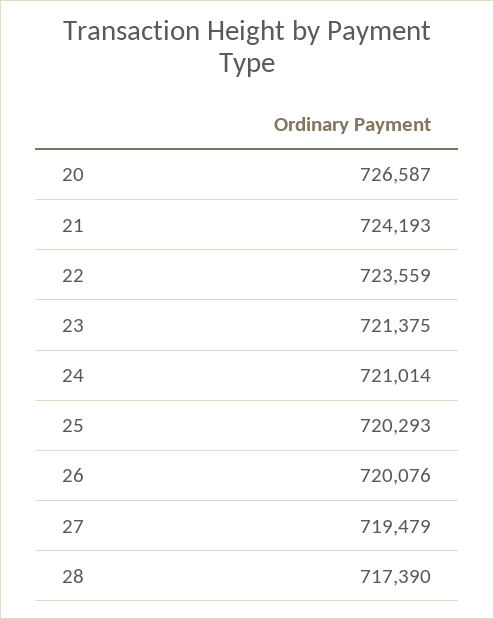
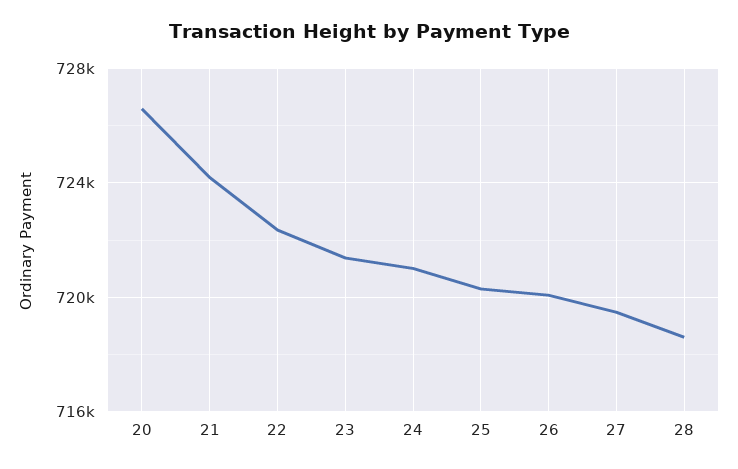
22: 723559 -> 722500
28: 717390 -> 718500

